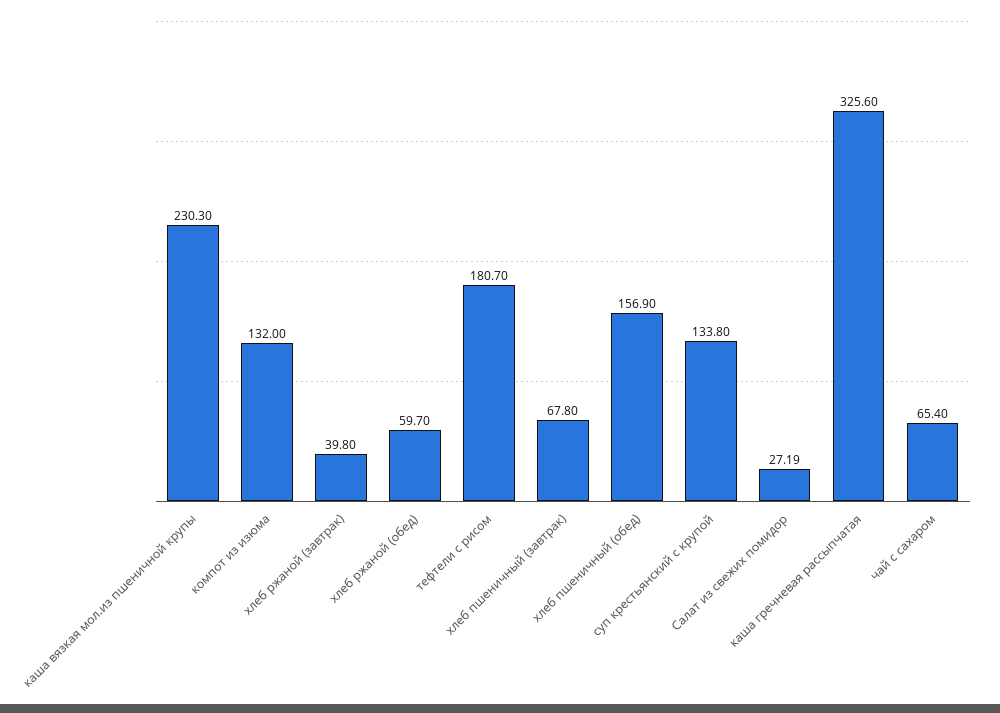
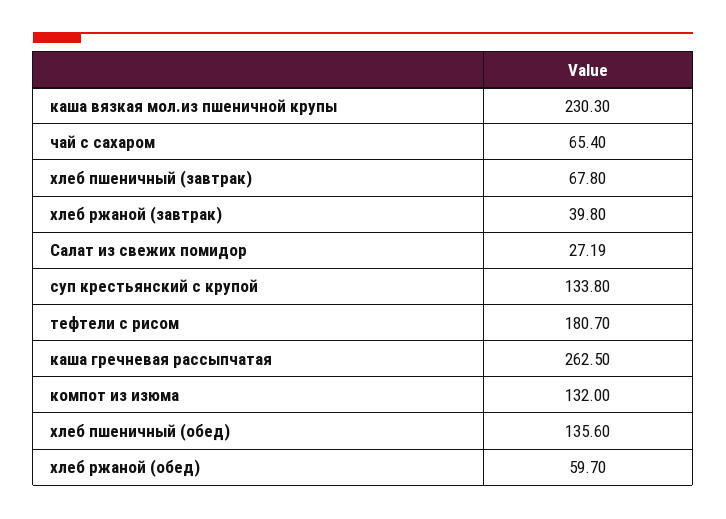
хлеб пшеничный (обед): 156.9 -> 135.6
каша гречневая рассыпчатая: 325.6 -> 262.5

